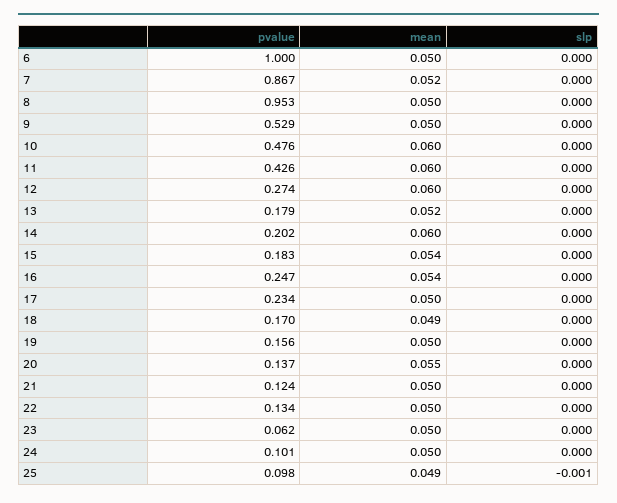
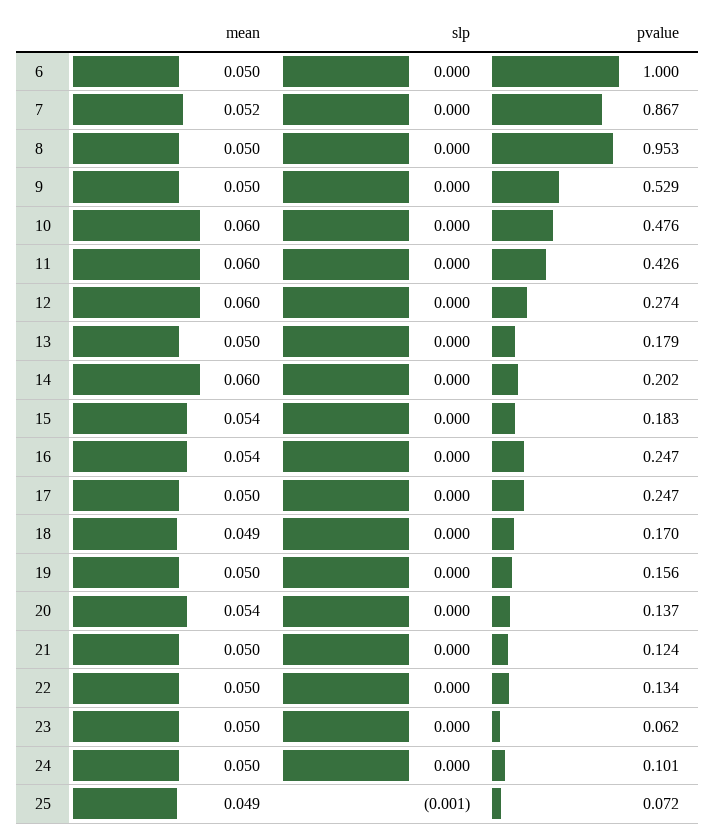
mean, 13: 0.052 -> 0.05
pvalue, 17: 0.234 -> 0.247
mean, 20: 0.055 -> 0.054
pvalue, 25: 0.098 -> 0.072

